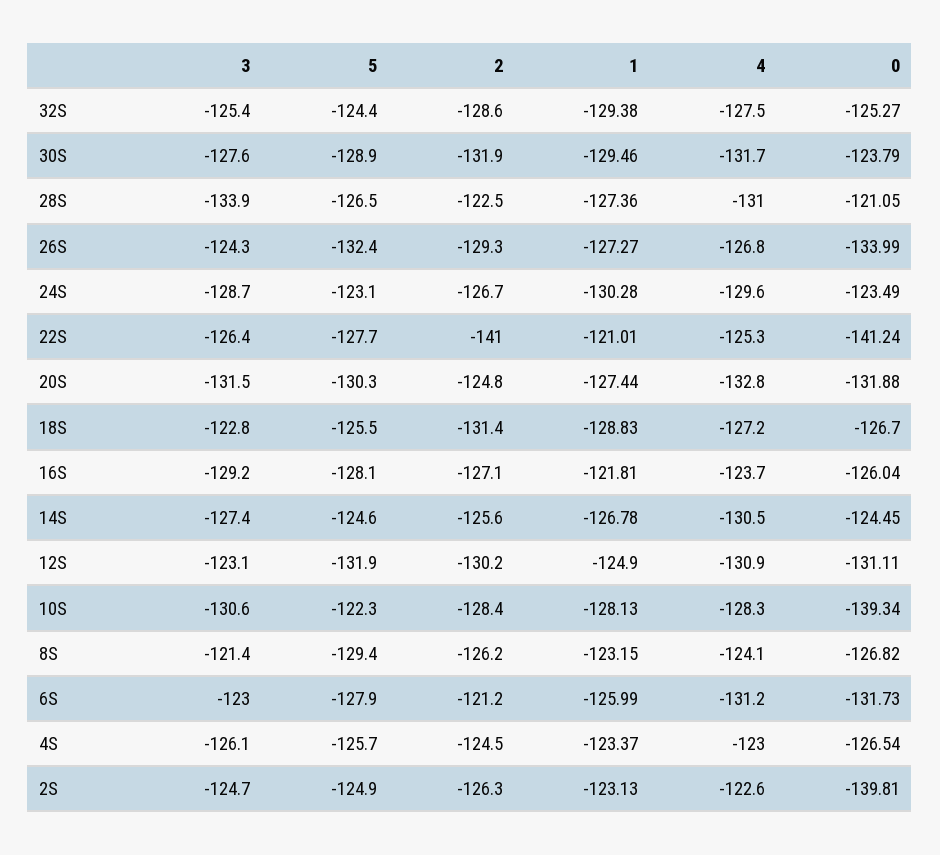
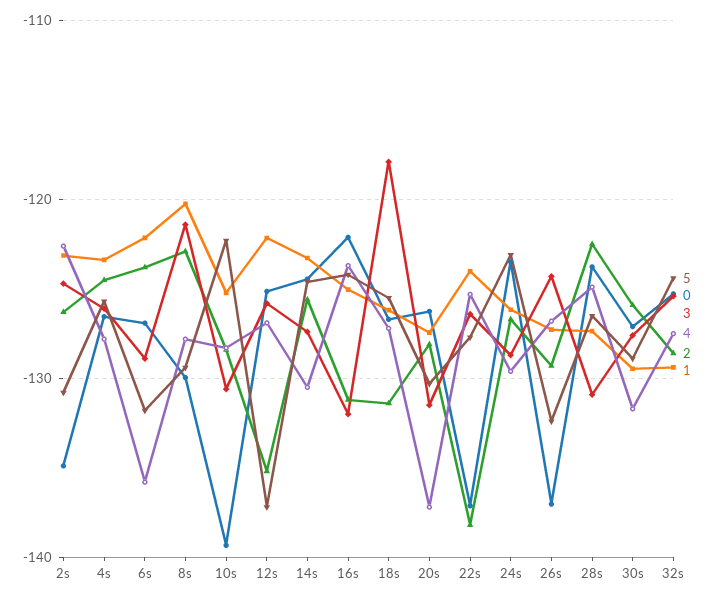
2, 30S: -131.9 -> -126
0, 30S: -123.79 -> -127
3, 28S: -133.9 -> -131
4, 28S: -131 -> -125
0, 28S: -121.05 -> -124
0, 26S: -133.99 -> -137
1, 24S: -130.28 -> -126
2, 22S: -141 -> -138
1, 22S: -121.01 -> -124
0, 22S: -141.24 -> -137
2, 20S: -124.8 -> -128
4, 20S: -132.8 -> -137
0, 20S: -131.88 -> -126
3, 18S: -122.8 -> -118
1, 18S: -128.83 -> -126
3, 16S: -129.2 -> -132
5, 16S: -128.1 -> -124
2, 16S: -127.1 -> -131
1, 16S: -121.81 -> -125
0, 16S: -126.04 -> -122
1, 14S: -126.78 -> -123
3, 12S: -123.1 -> -126
5, 12S: -131.9 -> -137
2, 12S: -130.2 -> -135
1, 12S: -124.9 -> -122
4, 12S: -130.9 -> -127
0, 12S: -131.11 -> -125
1, 10S: -128.13 -> -125
2, 8S: -126.2 -> -123
1, 8S: -123.15 -> -120
4, 8S: -124.1 -> -128
0, 8S: -126.82 -> -130
3, 6S: -123 -> -129
5, 6S: -127.9 -> -132
2, 6S: -121.2 -> -124
1, 6S: -125.99 -> -122
4, 6S: -131.2 -> -136
0, 6S: -131.73 -> -127
4, 4S: -123 -> -128
5, 2S: -124.9 -> -131
0, 2S: -139.81 -> -135

